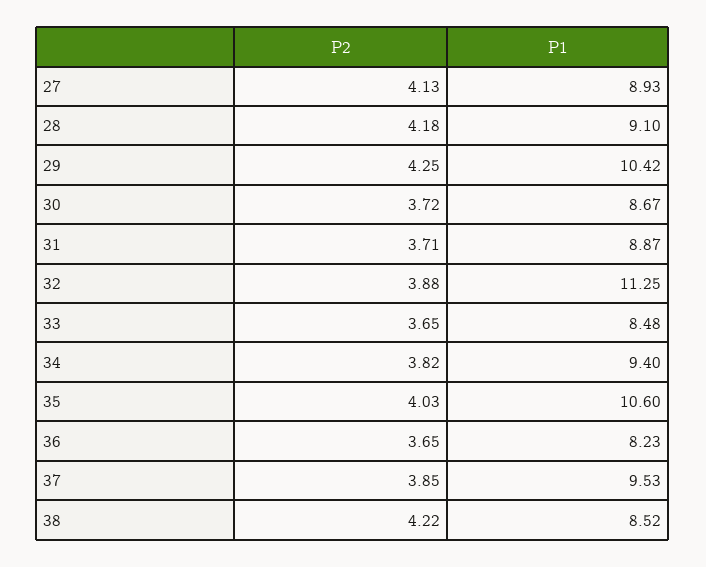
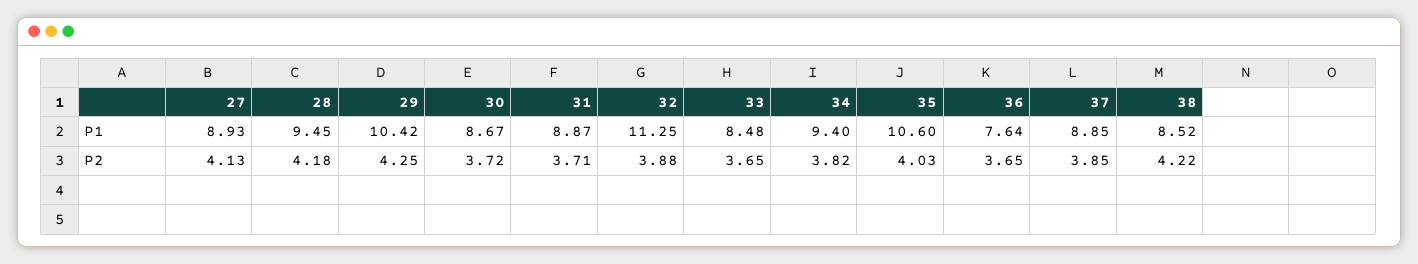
P1, 28: 9.1 -> 9.45
P1, 36: 8.23 -> 7.64
P1, 37: 9.53 -> 8.85

